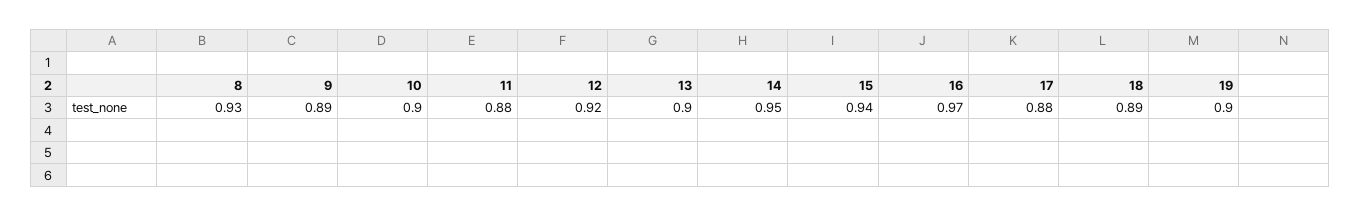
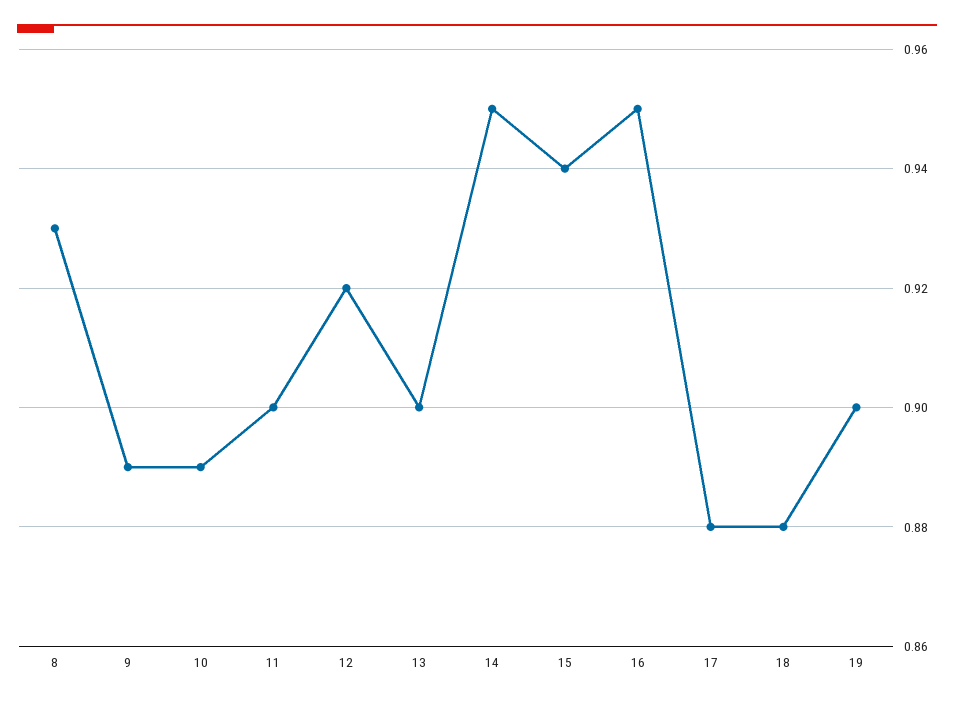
10: 0.9 -> 0.89
11: 0.88 -> 0.9
16: 0.97 -> 0.95
18: 0.89 -> 0.88

